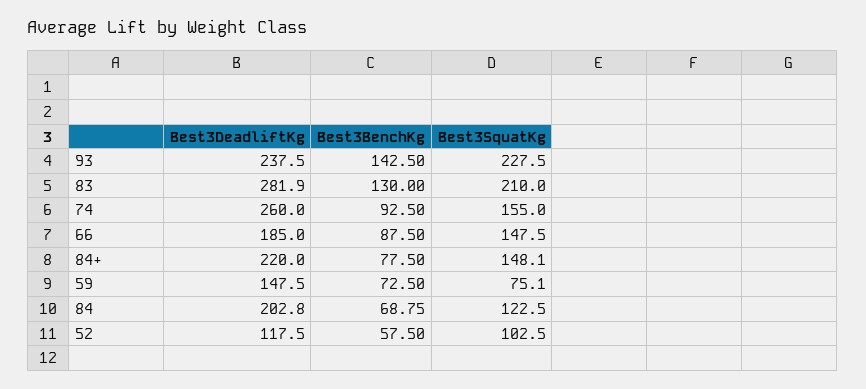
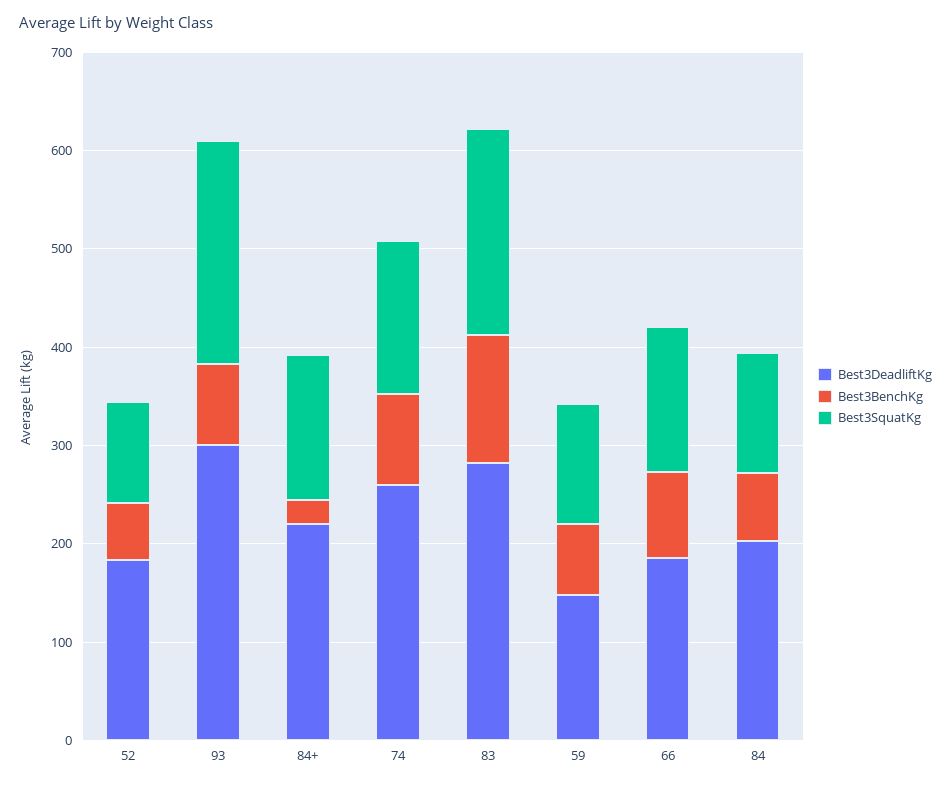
Best3DeadliftKg, 93: 237.5 -> 300
Best3BenchKg, 93: 142.5 -> 80
Best3BenchKg, 84+: 77.5 -> 20
Best3SquatKg, 59: 75.1 -> 120
Best3DeadliftKg, 52: 117.5 -> 180

